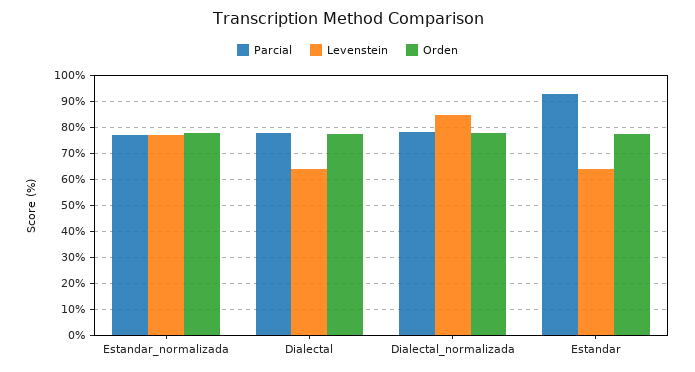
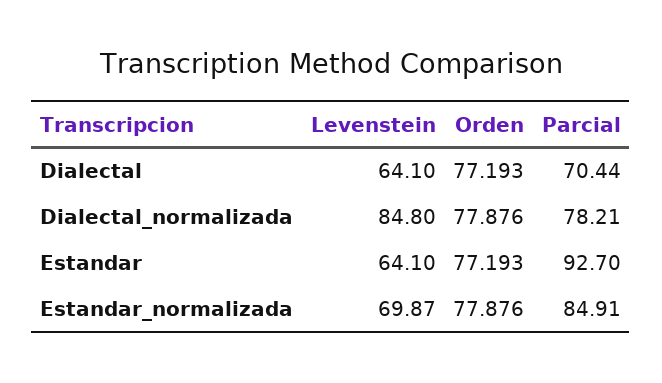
Parcial, Estandar_normalizada: 77.5 -> 84.91
Levenstein, Estandar_normalizada: 77.5 -> 69.87
Parcial, Dialectal: 77.5 -> 70.44

